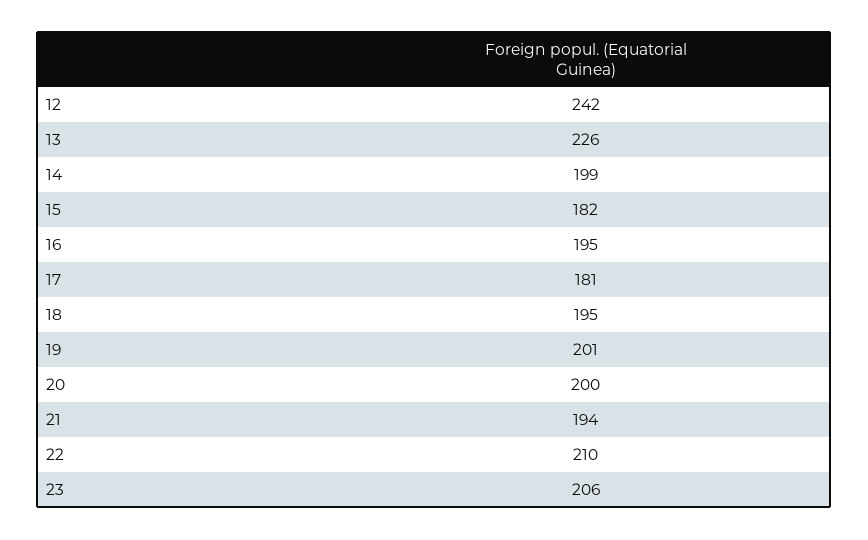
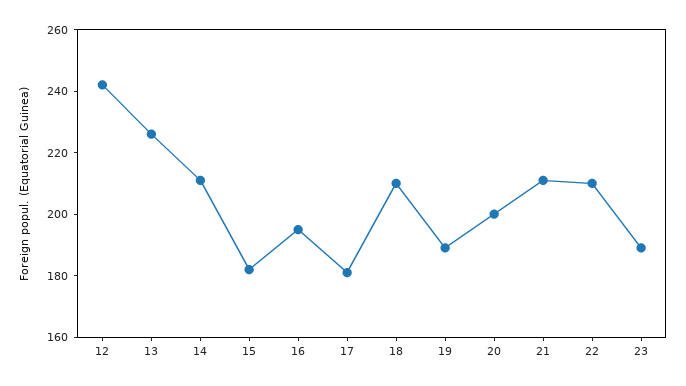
14: 199 -> 210
18: 195 -> 210
19: 201 -> 190
21: 194 -> 210
23: 206 -> 190

